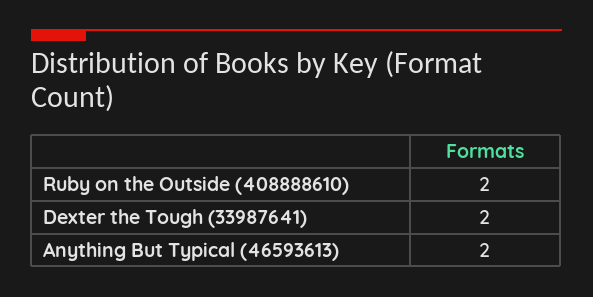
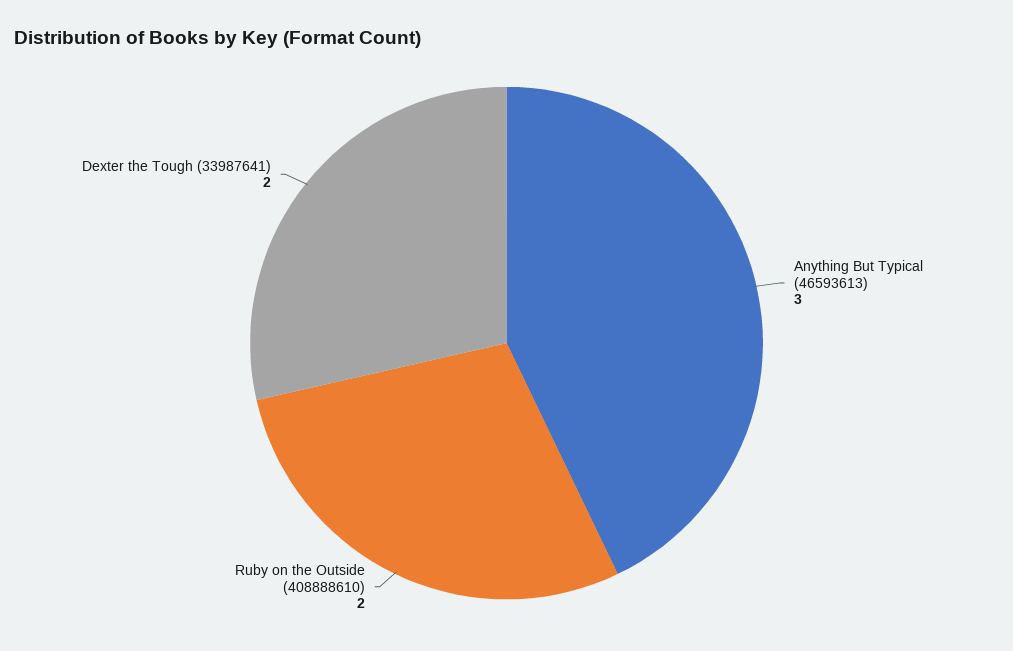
Anything But Typical (46593613): 2 -> 3

